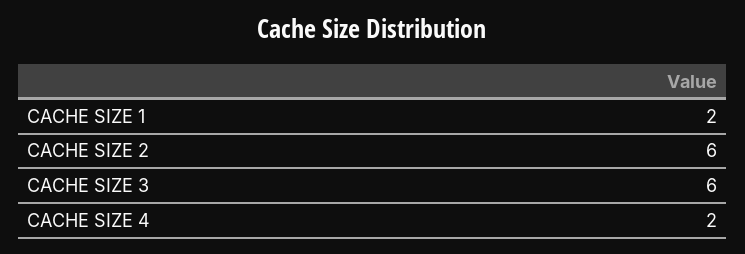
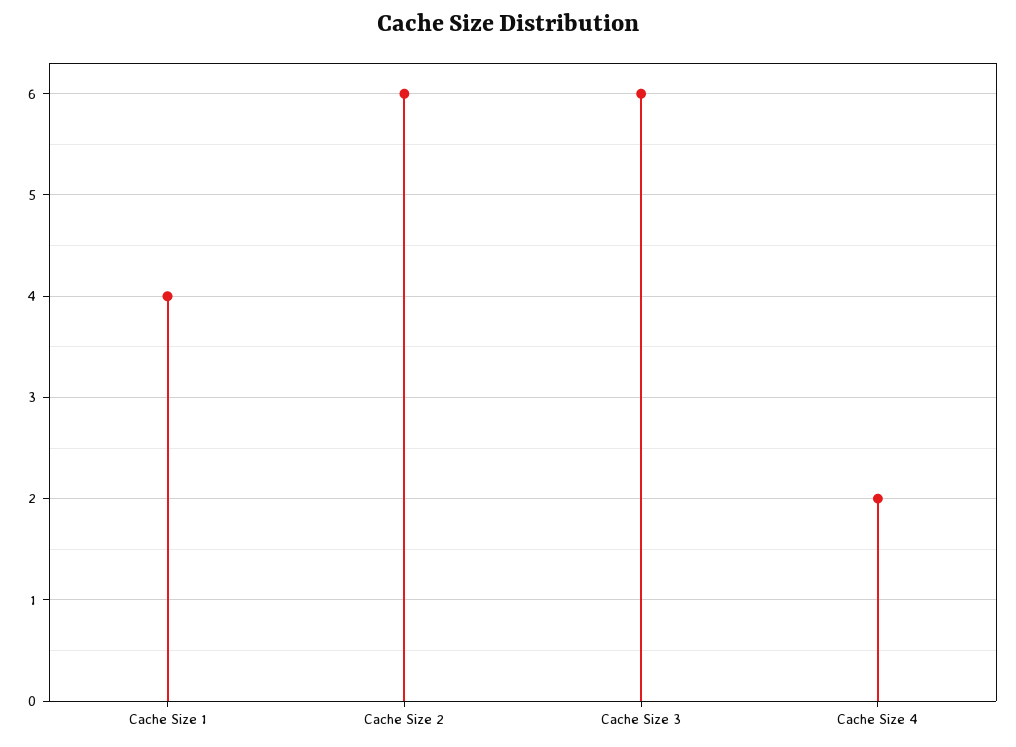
CACHE SIZE 1: 2 -> 4

